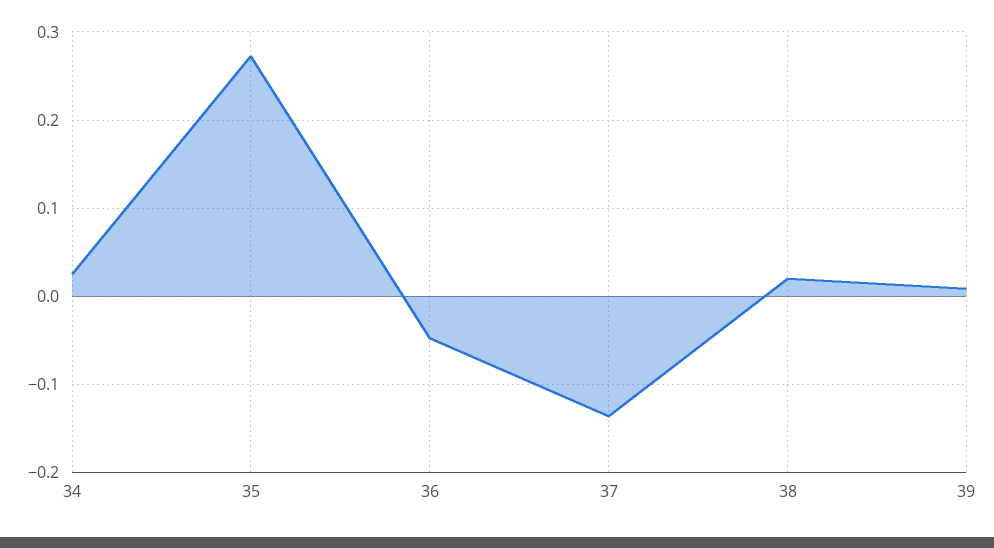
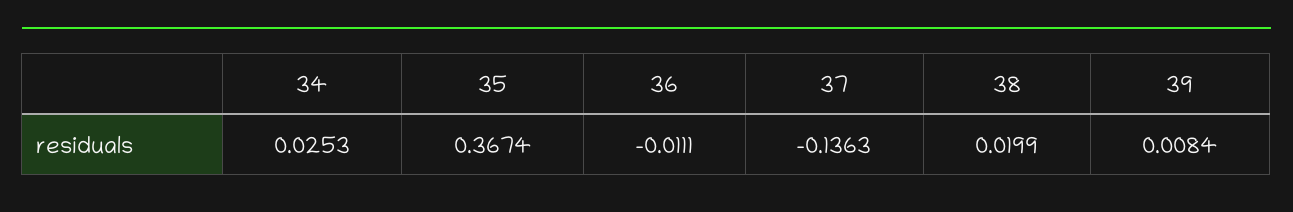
35: 0.27 -> 0.3674
36: -0.05 -> -0.0111

